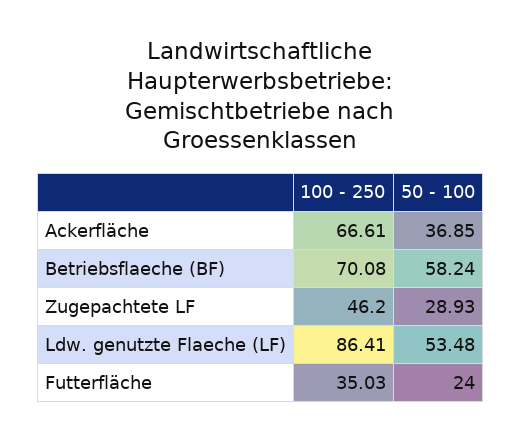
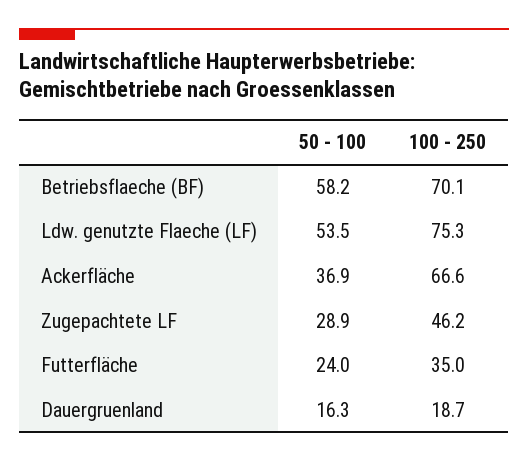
100 - 250, Ldw. genutzte Flaeche (LF): 86.41 -> 75.3
50 - 100, Dauergruenland: none -> 16.3
100 - 250, Dauergruenland: none -> 18.7

